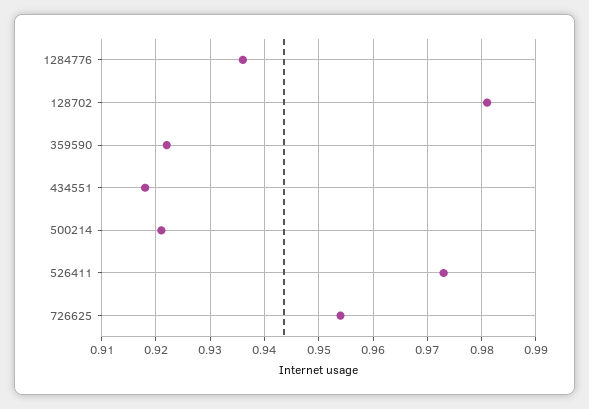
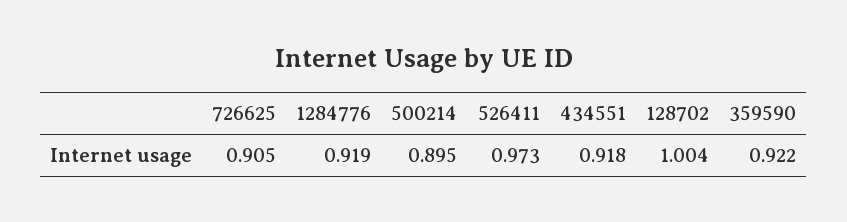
1284776: 0.935 -> 0.919
128702: 0.98 -> 1.004
500214: 0.92 -> 0.895
726625: 0.955 -> 0.905

